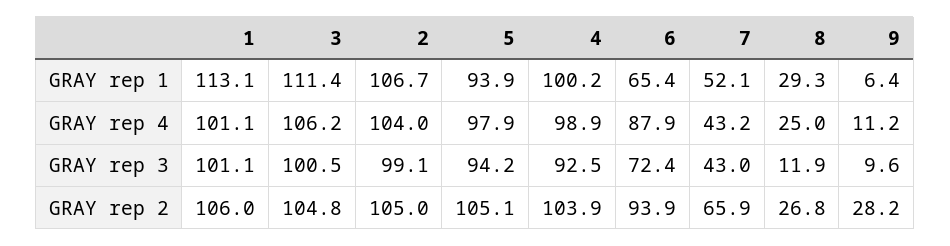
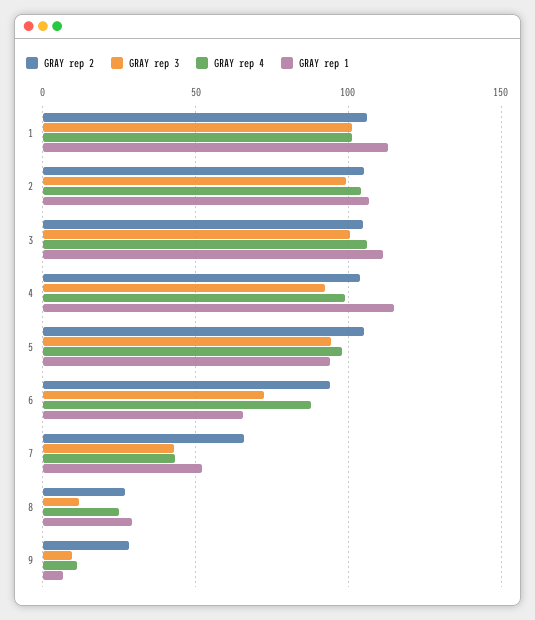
GRAY rep 1, 4: 100.2 -> 115

